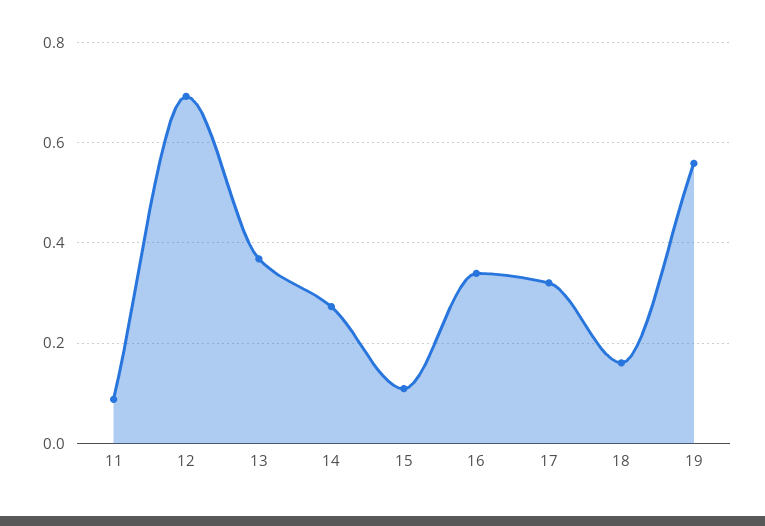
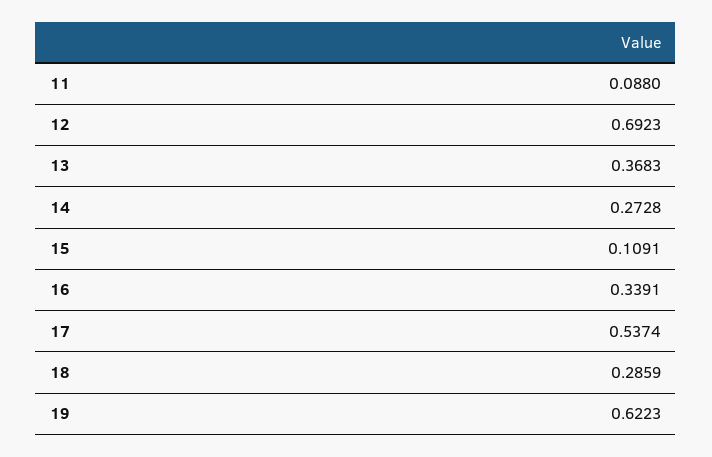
17: 0.32 -> 0.5374
18: 0.16 -> 0.2859
19: 0.56 -> 0.6223

